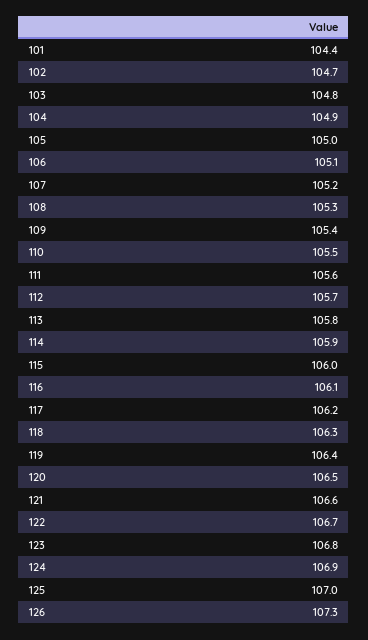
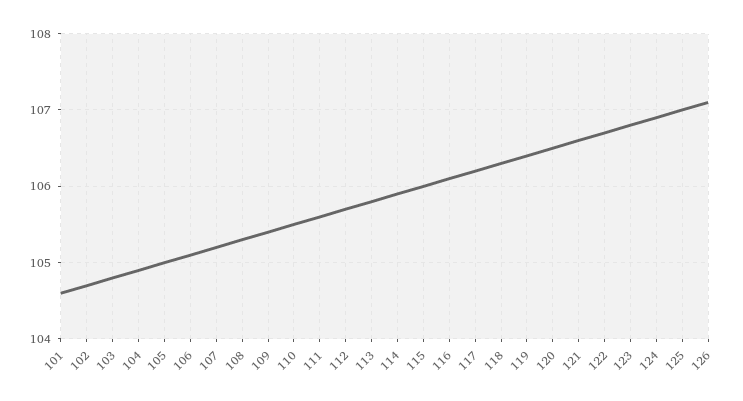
101: 104.4 -> 104.6
126: 107.3 -> 107.1

